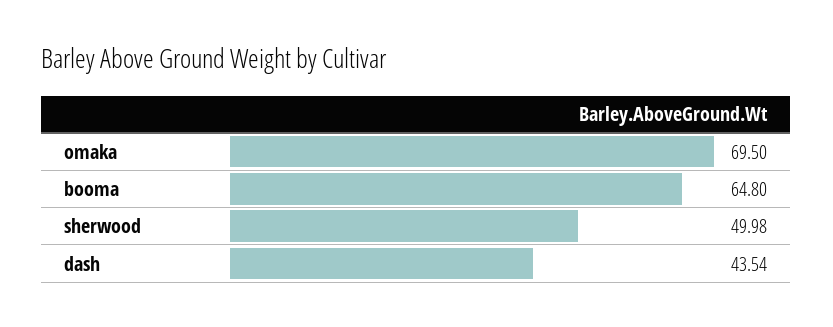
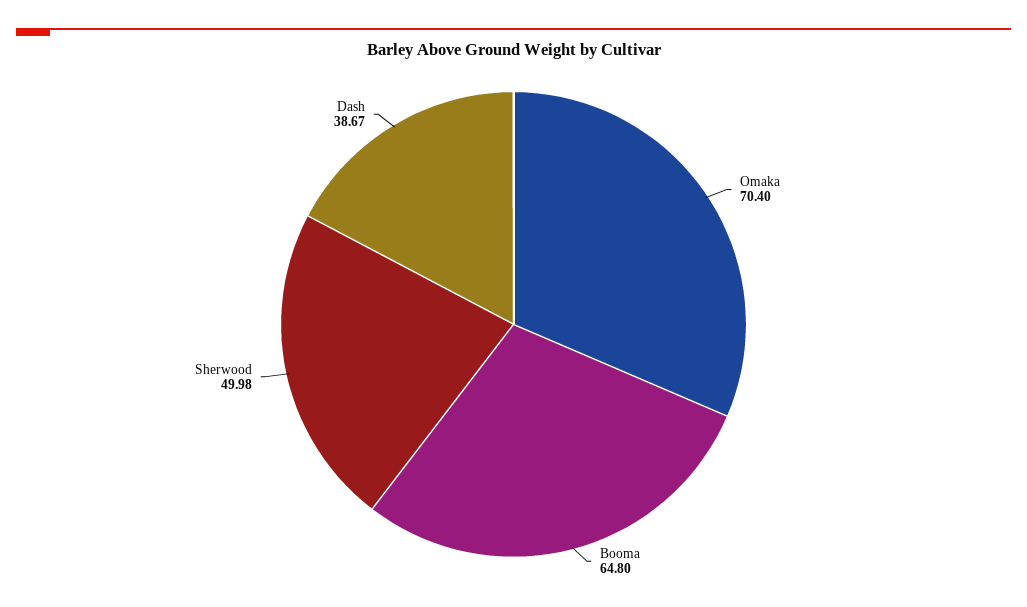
omaka: 69.5 -> 70.4
dash: 43.54 -> 38.67

